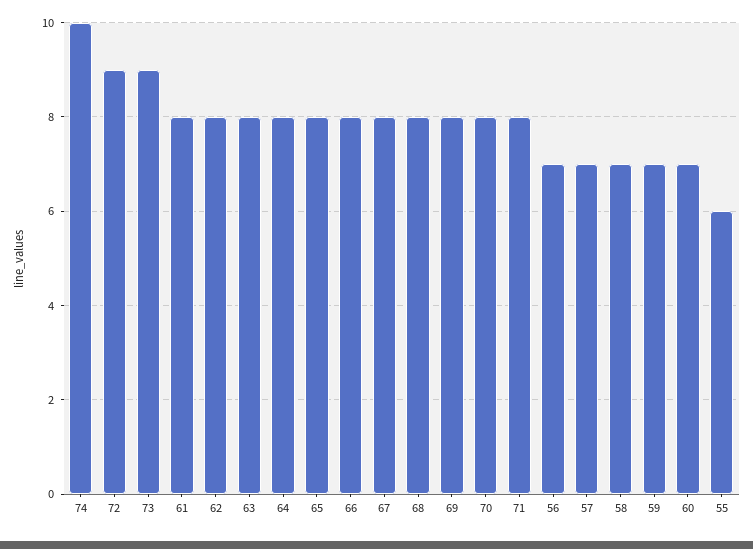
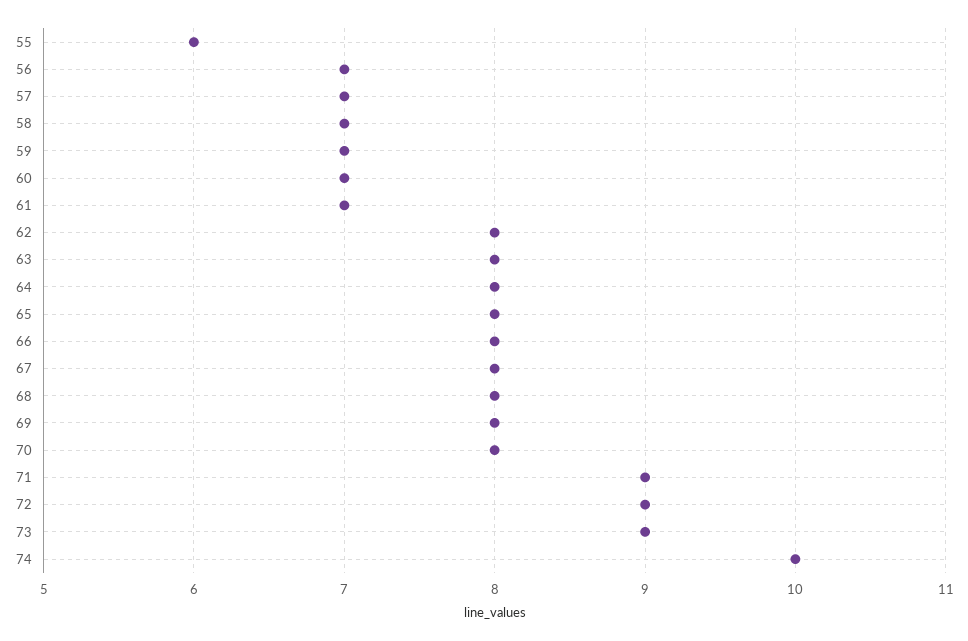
61: 8 -> 7
71: 8 -> 9

